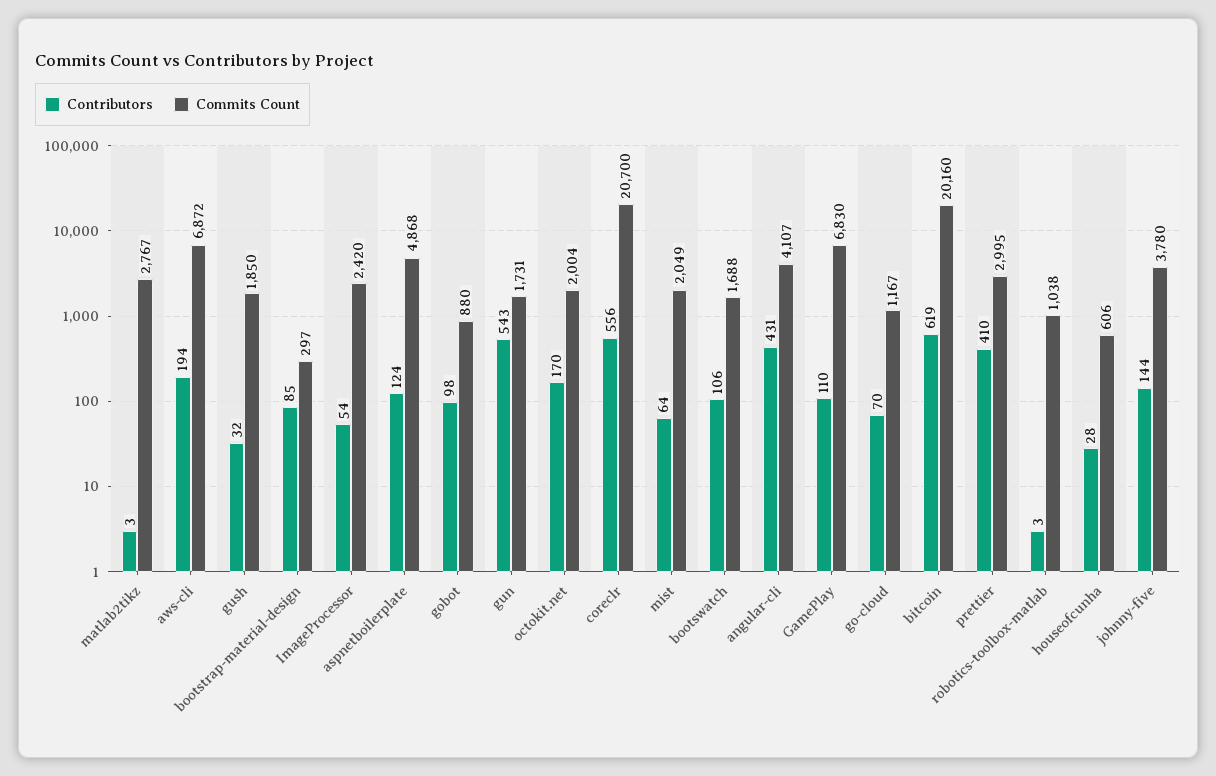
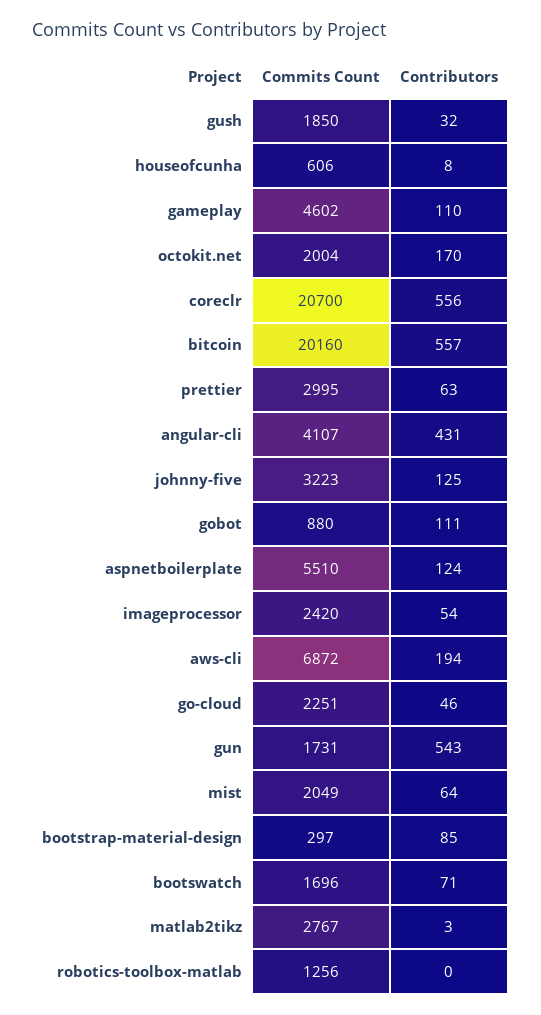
Commits Count, aspnetboilerplate: 4868 -> 5510
Contributors, gobot: 98 -> 111
Contributors, bootswatch: 106 -> 71
Commits Count, bootswatch: 1688 -> 1696
Commits Count, GamePlay: 6830 -> 4602
Contributors, go-cloud: 70 -> 46
Commits Count, go-cloud: 1167 -> 2251
Contributors, bitcoin: 619 -> 557
Contributors, prettier: 410 -> 63
Contributors, robotics-toolbox-matlab: 3 -> 0
Commits Count, robotics-toolbox-matlab: 1038 -> 1256
Contributors, houseofcunha: 28 -> 8
Contributors, johnny-five: 144 -> 125
Commits Count, johnny-five: 3780 -> 3223

